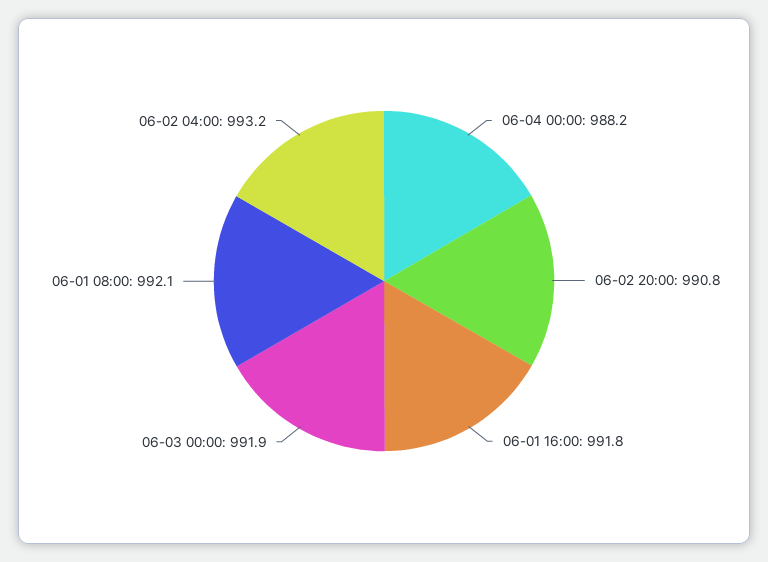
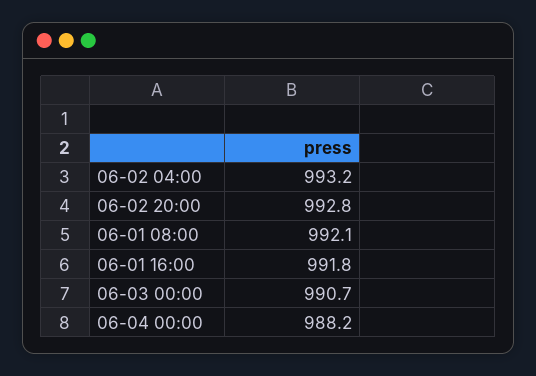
06-02 20:00: 990.8 -> 992.8
06-03 00:00: 991.9 -> 990.7

